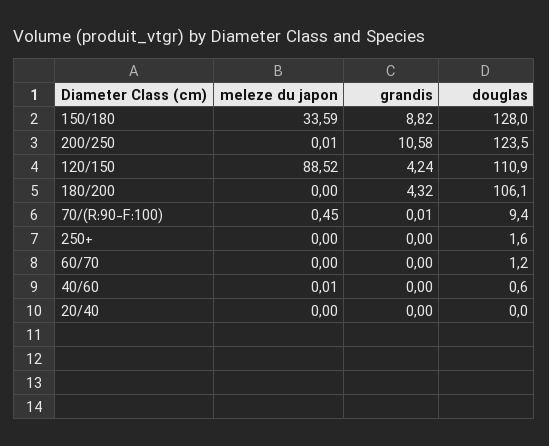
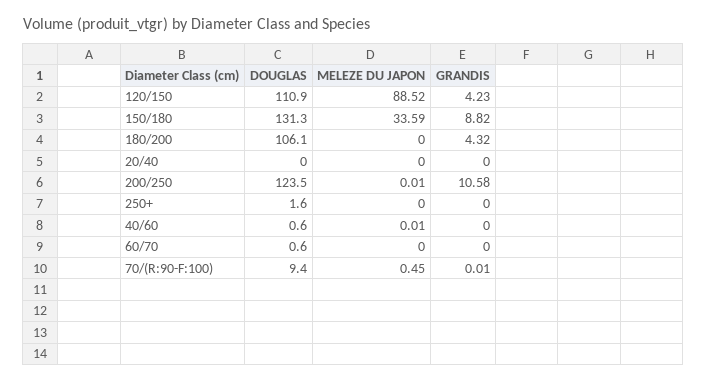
douglas, 150/180: 128 -> 131.3
grandis, 120/150: 4.24 -> 4.23
douglas, 60/70: 1.2 -> 0.6

